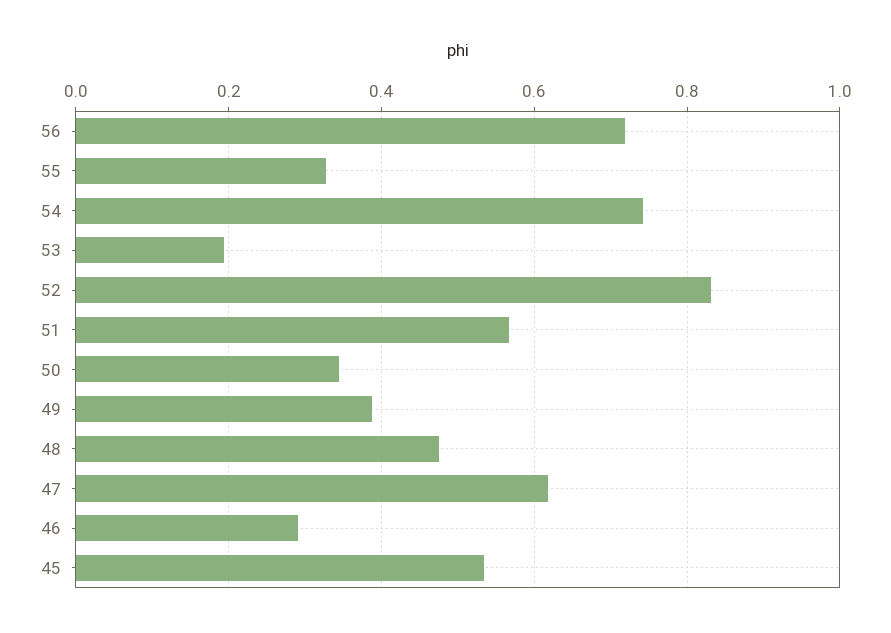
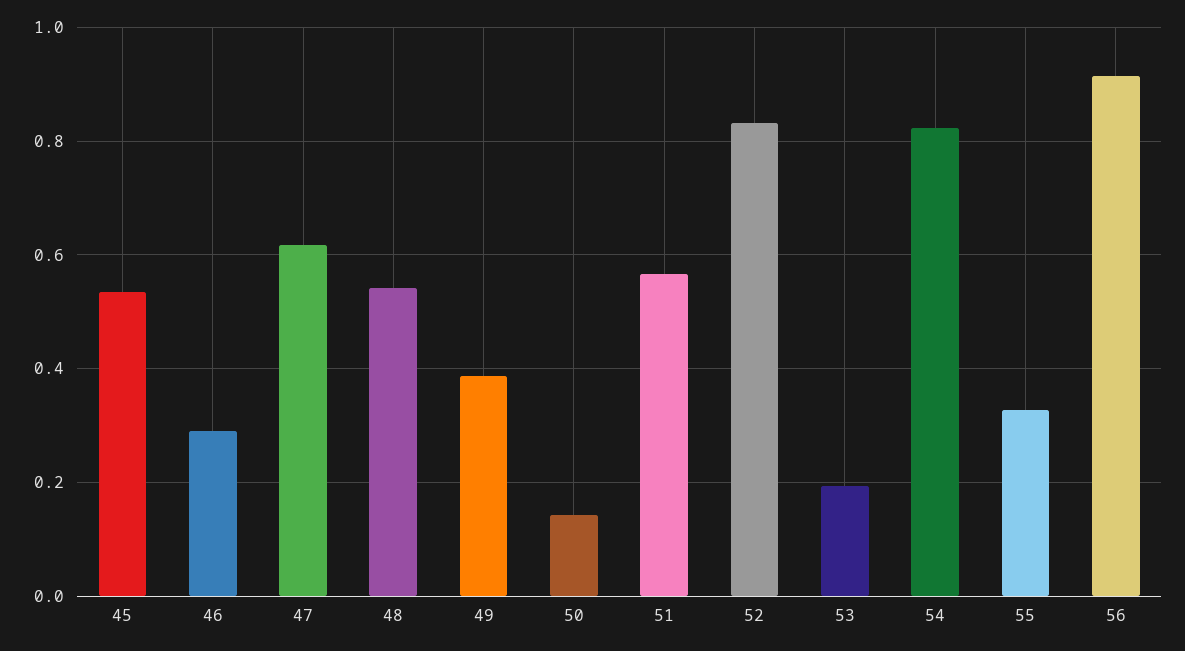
56: 0.72 -> 0.92
54: 0.74 -> 0.82
50: 0.34 -> 0.14
48: 0.48 -> 0.54

